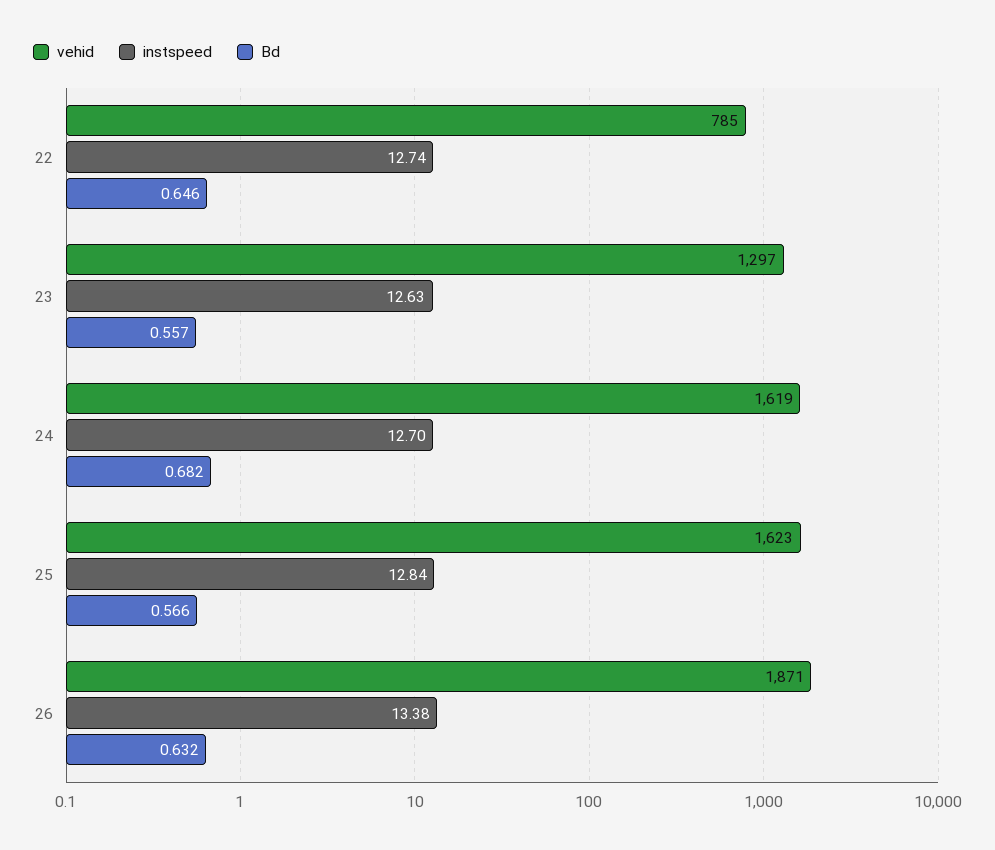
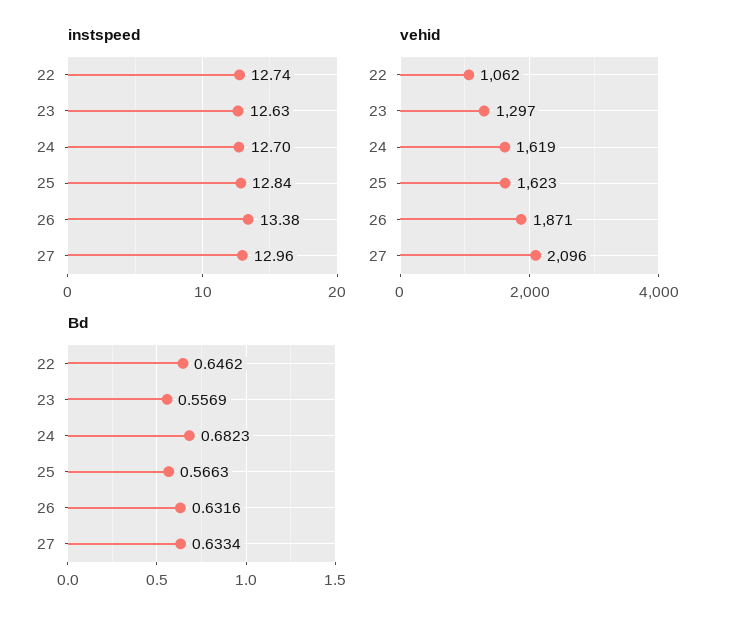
vehid, 22: 785 -> 1062
instspeed, 27: none -> 12.96
vehid, 27: none -> 2096
Bd, 27: none -> 0.6334

